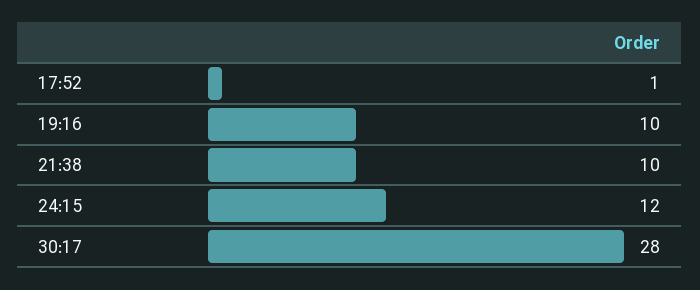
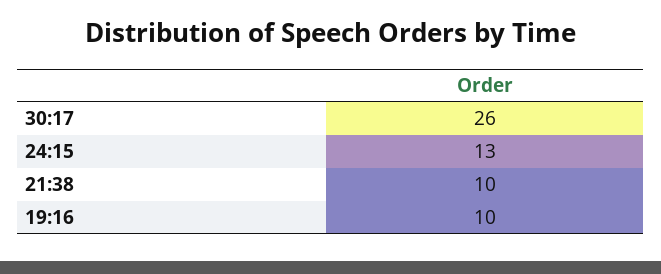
17:52: 1 -> none
24:15: 12 -> 13
30:17: 28 -> 26

